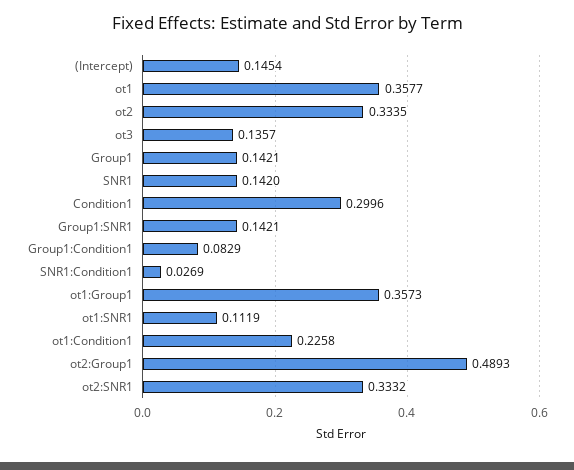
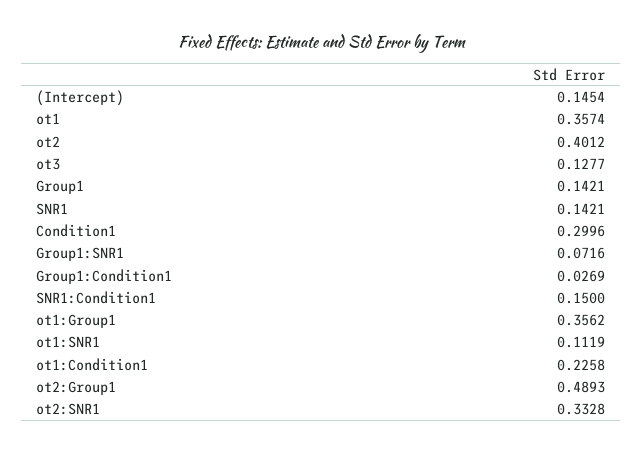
ot1: 0.3577 -> 0.3574
ot2: 0.3335 -> 0.4012
ot3: 0.1357 -> 0.1277
SNR1: 0.142 -> 0.1421
Group1:SNR1: 0.1421 -> 0.0716
Group1:Condition1: 0.0829 -> 0.0269
SNR1:Condition1: 0.0269 -> 0.15
ot1:Group1: 0.3573 -> 0.3562
ot2:SNR1: 0.3332 -> 0.3328

